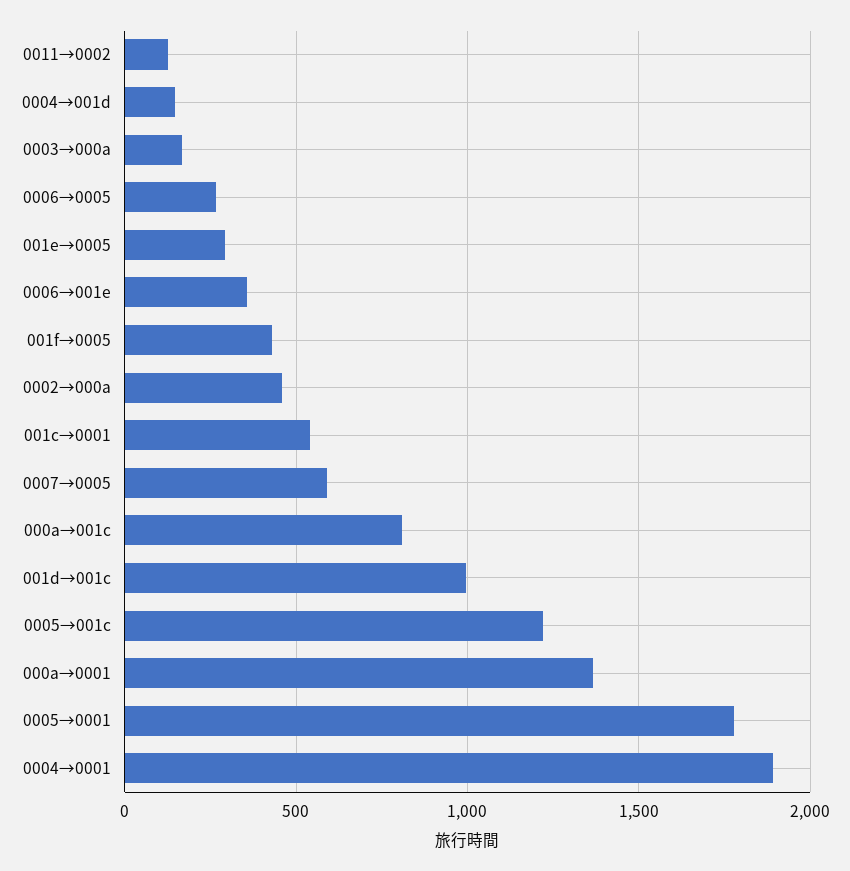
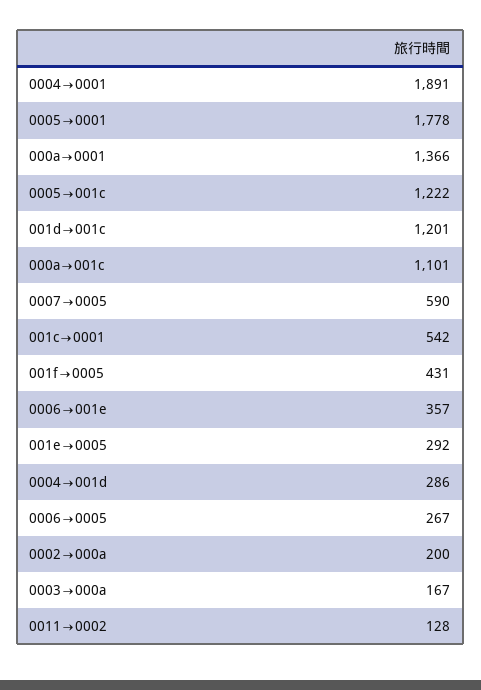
0004→001d: 150 -> 286
0002→000a: 450 -> 200
000a→001c: 800 -> 1101
001d→001c: 1000 -> 1201

